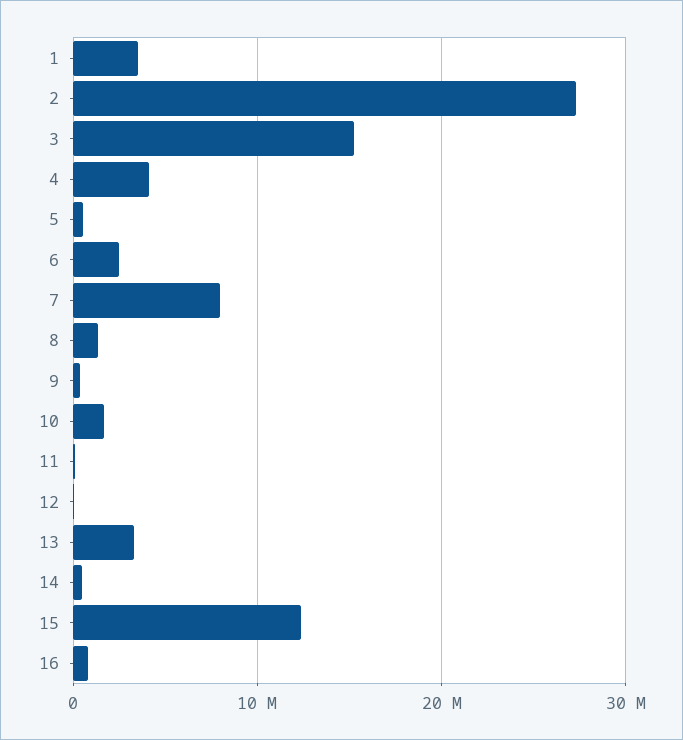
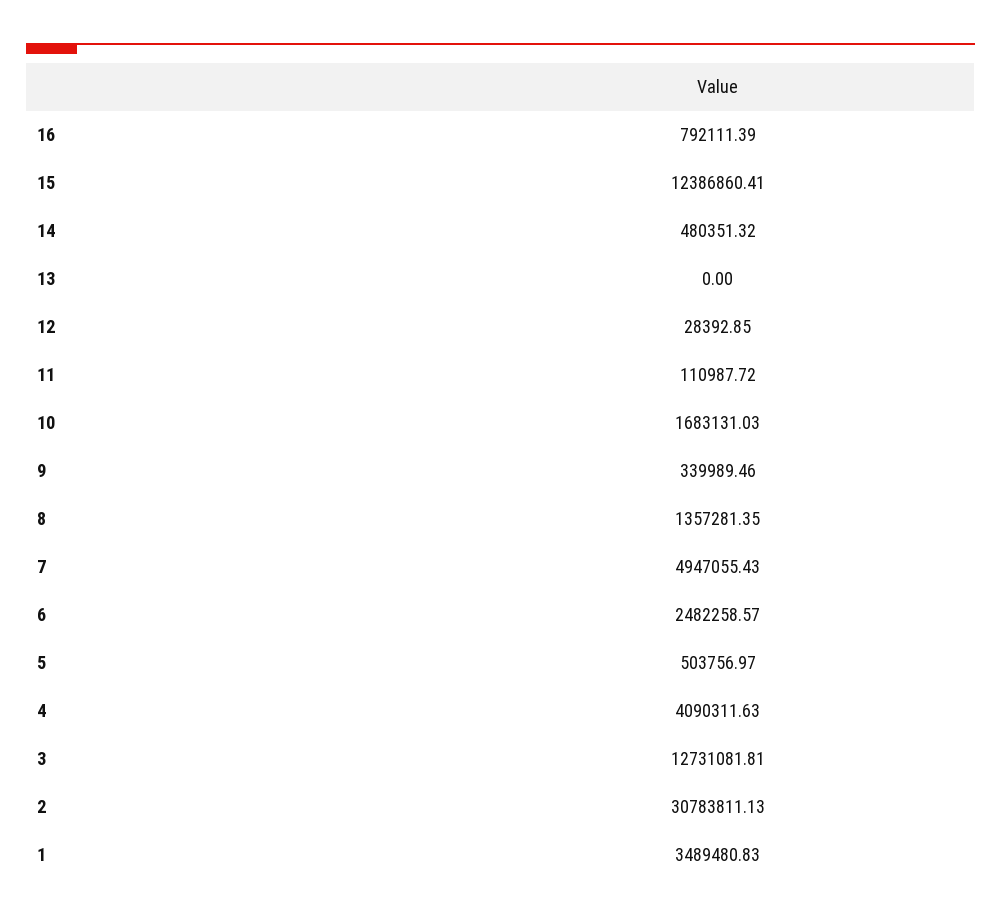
2: 27000000 -> 30783811.13
3: 15000000 -> 12731081.81
7: 8000000 -> 4947055.43
13: 3000000 -> 0

